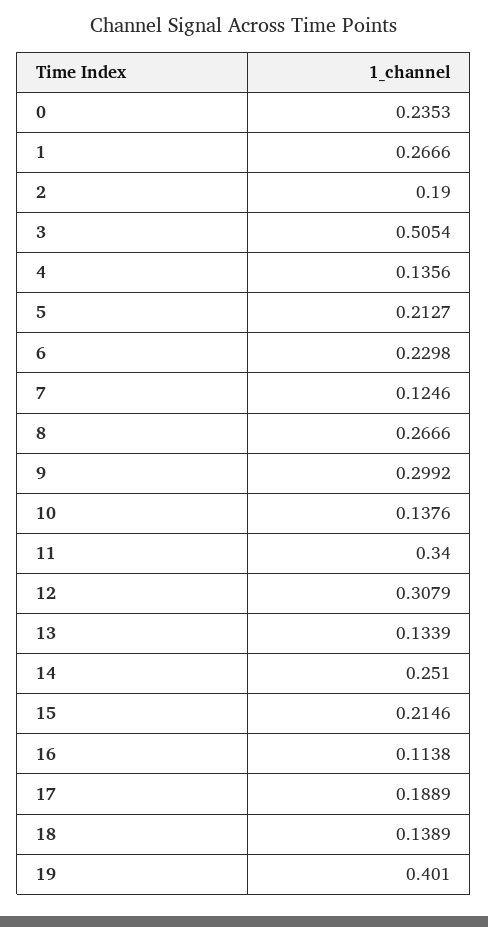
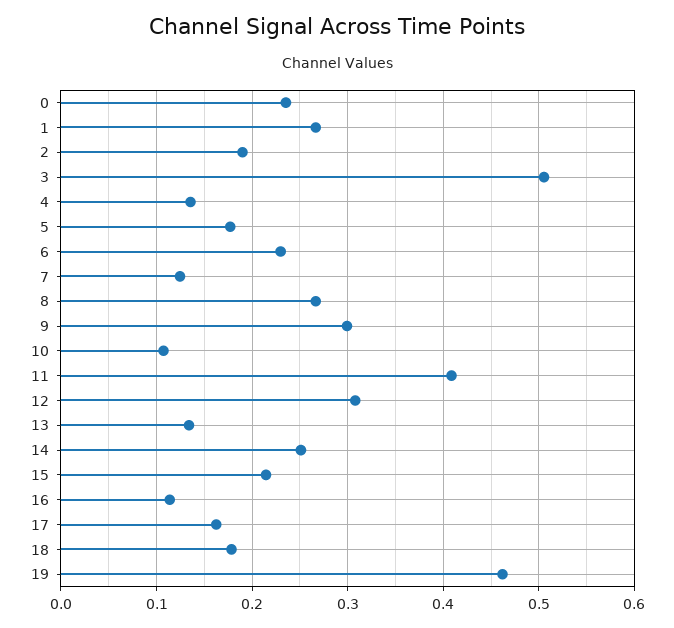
5: 0.2127 -> 0.18
10: 0.1376 -> 0.11
11: 0.34 -> 0.41
17: 0.1889 -> 0.16
18: 0.1389 -> 0.18
19: 0.401 -> 0.46

